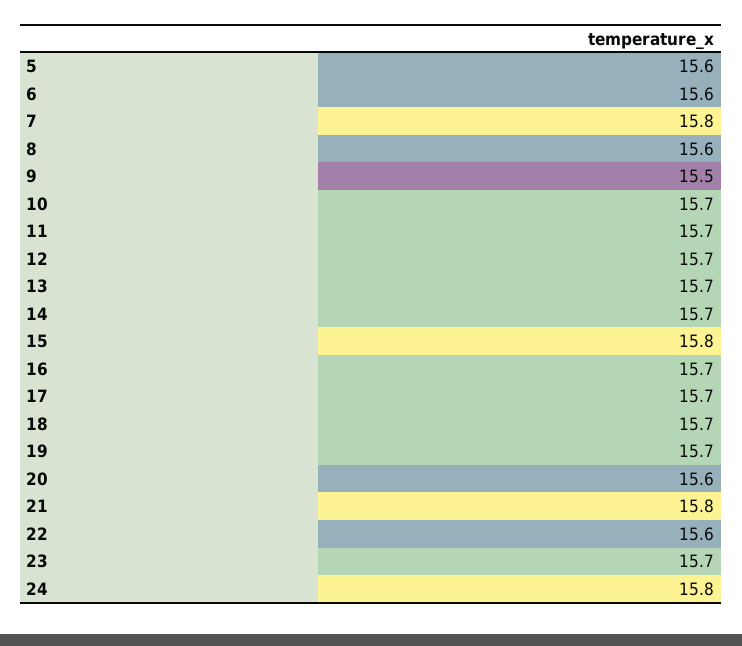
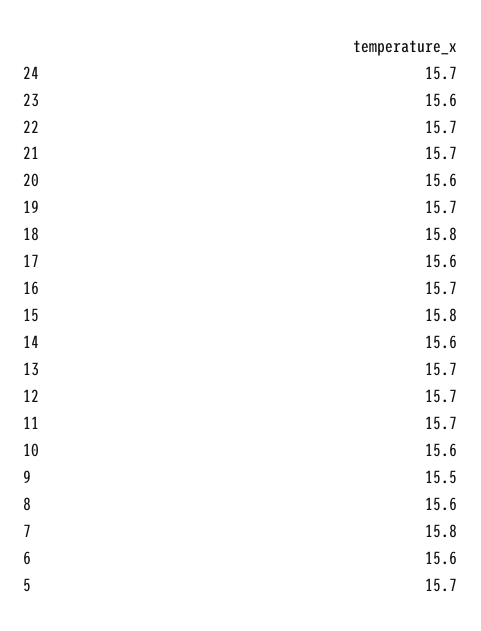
5: 15.6 -> 15.7
10: 15.7 -> 15.6
14: 15.7 -> 15.6
17: 15.7 -> 15.6
18: 15.7 -> 15.8
21: 15.8 -> 15.7
22: 15.6 -> 15.7
23: 15.7 -> 15.6
24: 15.8 -> 15.7

